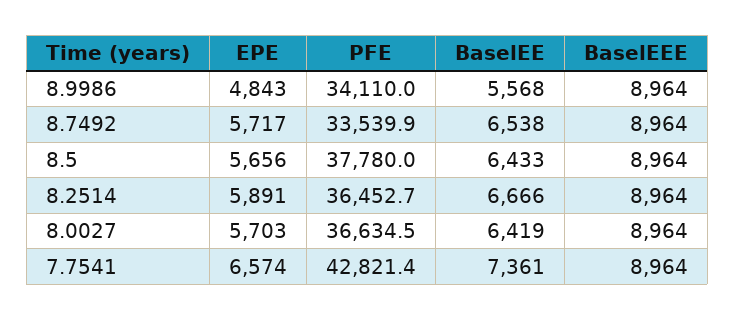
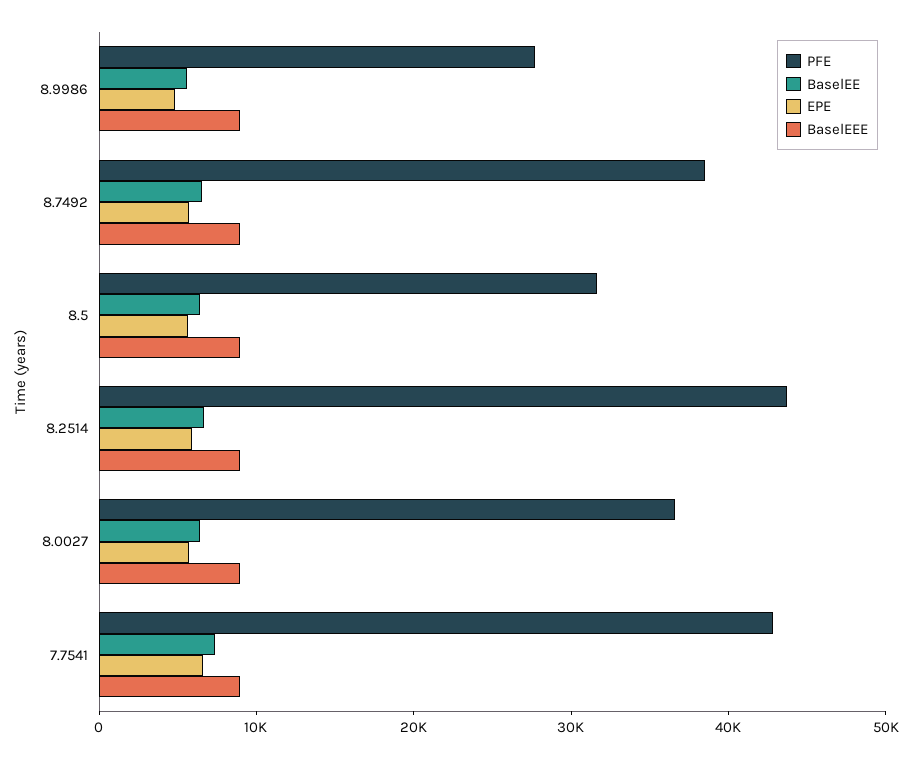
PFE, 8.9986: 34110 -> 28000
PFE, 8.7492: 33539.9 -> 38000
PFE, 8.5: 37780 -> 32000
PFE, 8.2514: 36452.7 -> 44000

